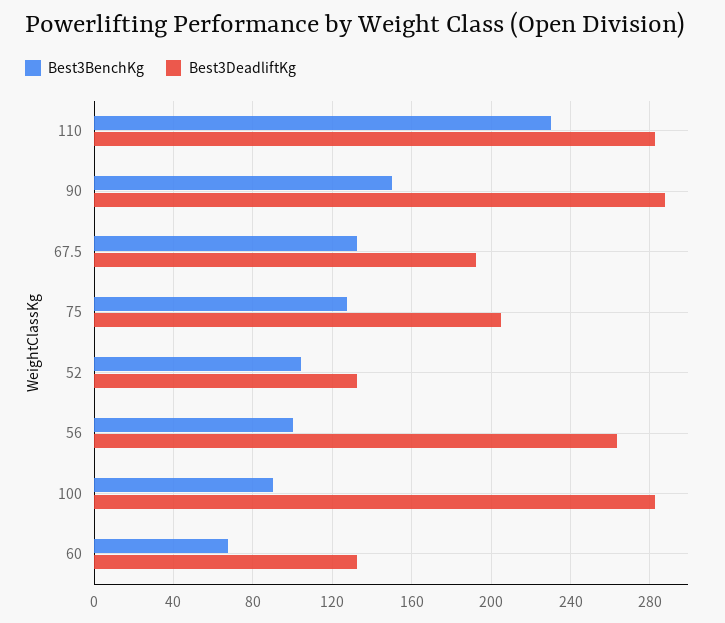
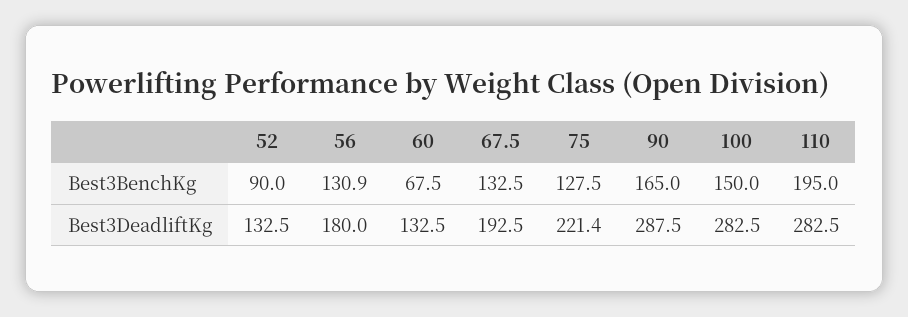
Best3BenchKg, 110: 230 -> 195
Best3BenchKg, 90: 150 -> 165
Best3DeadliftKg, 75: 205 -> 221.4
Best3BenchKg, 52: 105 -> 90
Best3BenchKg, 56: 100 -> 130.9
Best3DeadliftKg, 56: 265 -> 180
Best3BenchKg, 100: 90 -> 150

